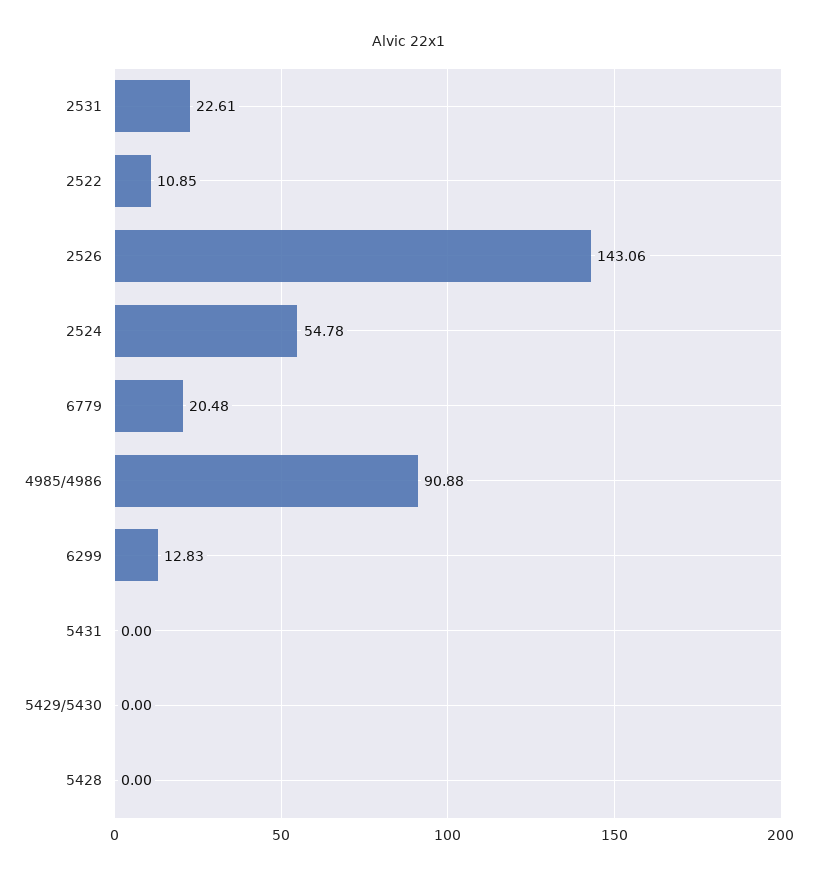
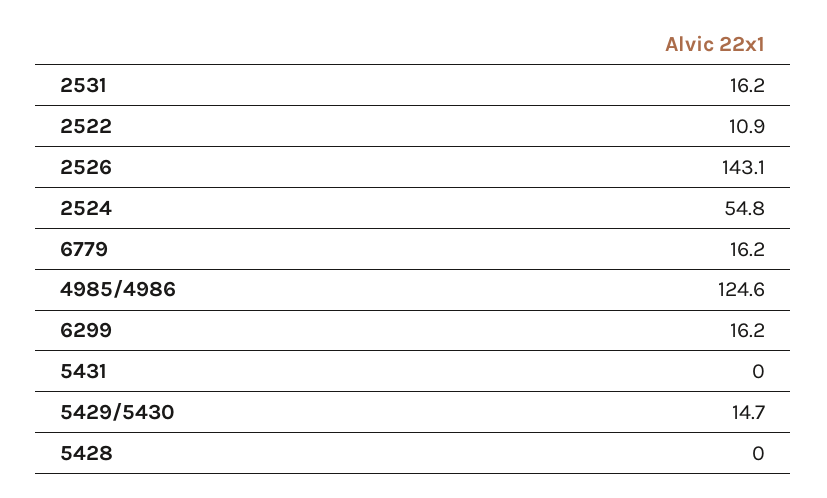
2531: 22.61 -> 16.2
6779: 20.48 -> 16.2
4985/4986: 90.88 -> 124.6
6299: 12.83 -> 16.2
5429/5430: 0 -> 14.7

